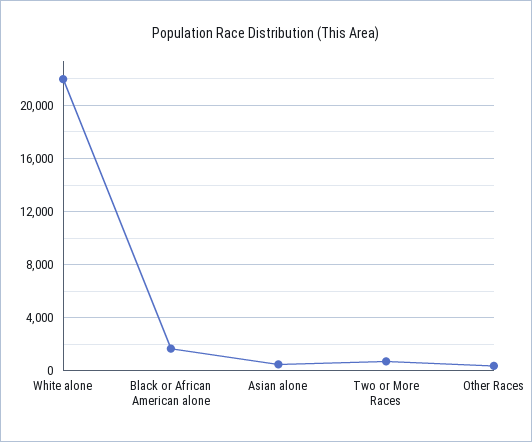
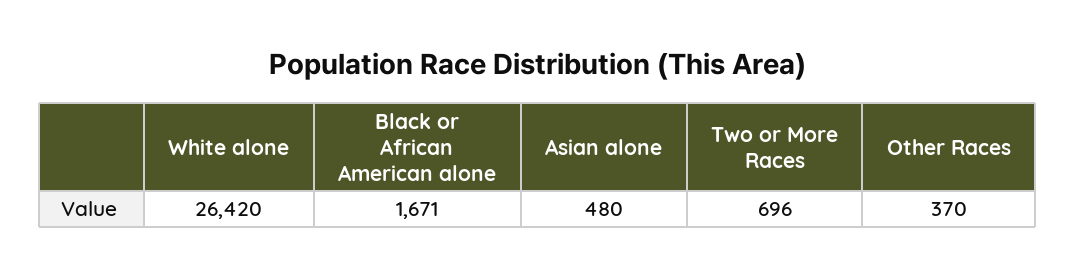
White alone: 22000 -> 26420

